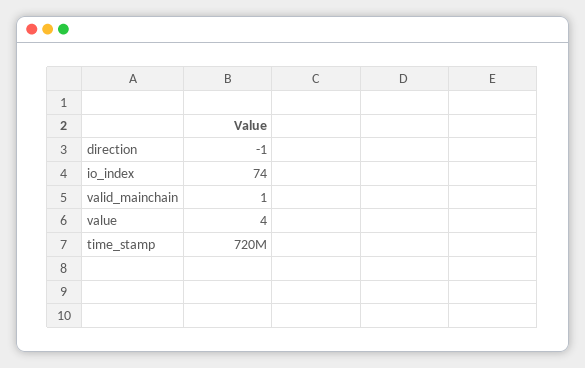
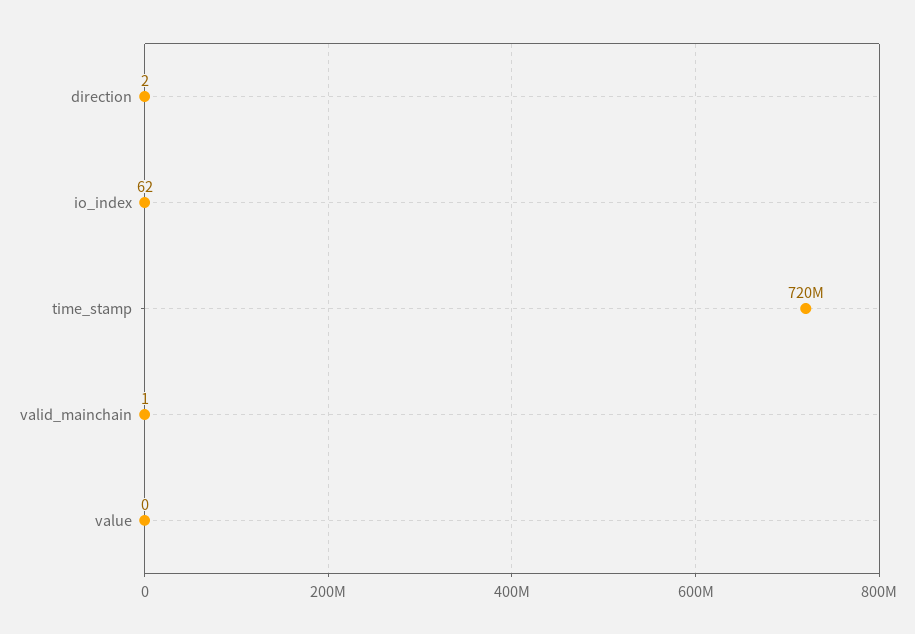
direction: -1 -> 2
io_index: 74 -> 62
value: 4 -> 0

